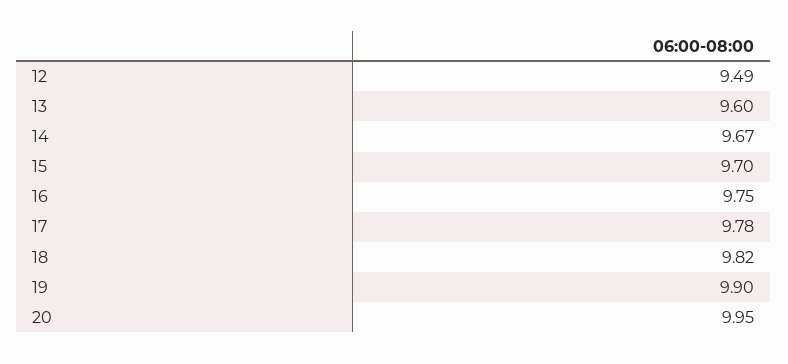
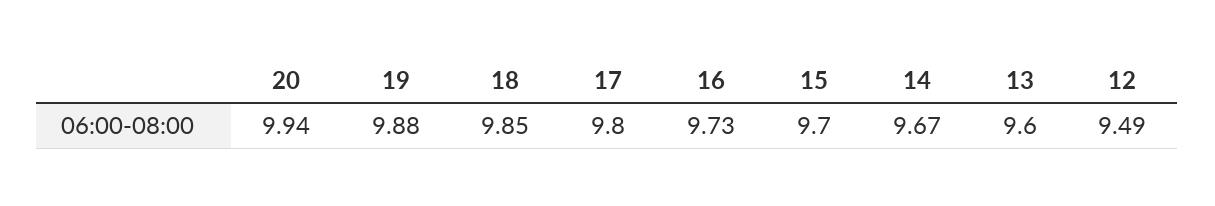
16: 9.75 -> 9.73
17: 9.78 -> 9.8
18: 9.82 -> 9.85
19: 9.9 -> 9.88
20: 9.95 -> 9.94

